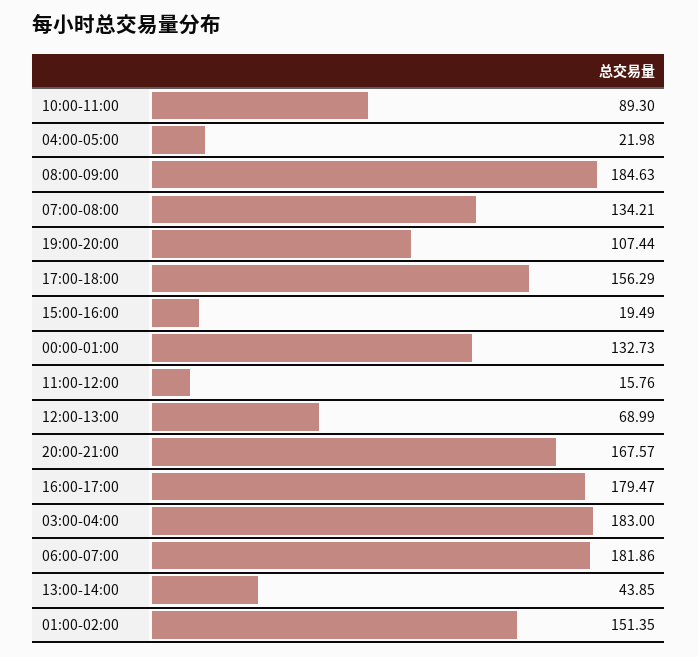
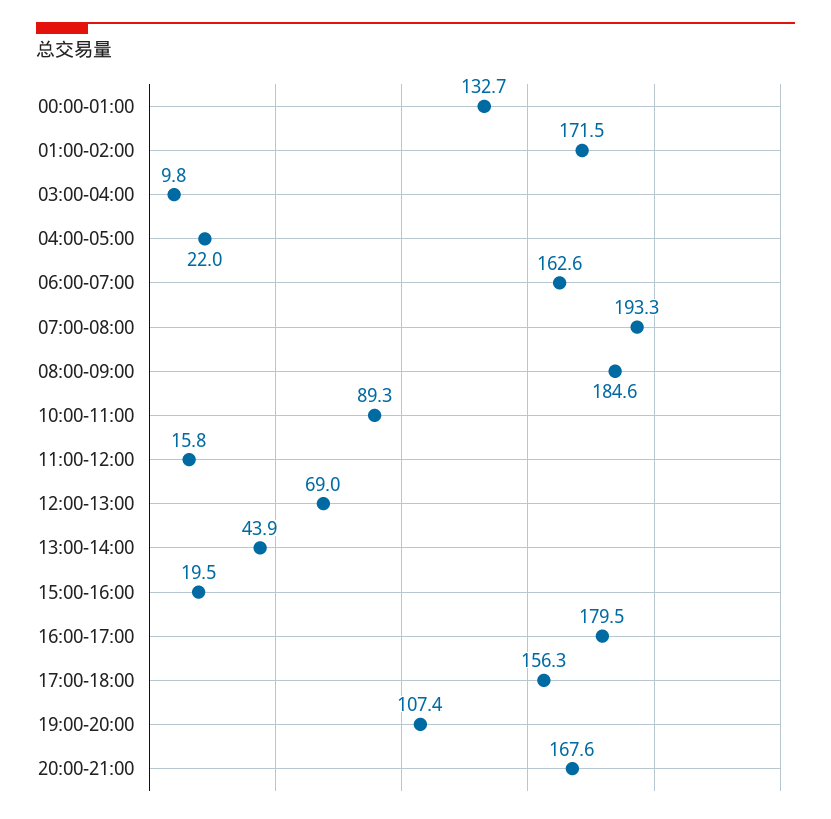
07:00-08:00: 134.21 -> 193.3
03:00-04:00: 183 -> 9.8
06:00-07:00: 181.86 -> 162.6
01:00-02:00: 151.35 -> 171.5

